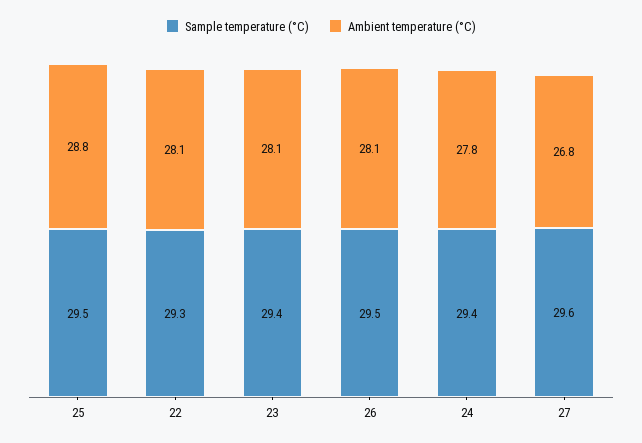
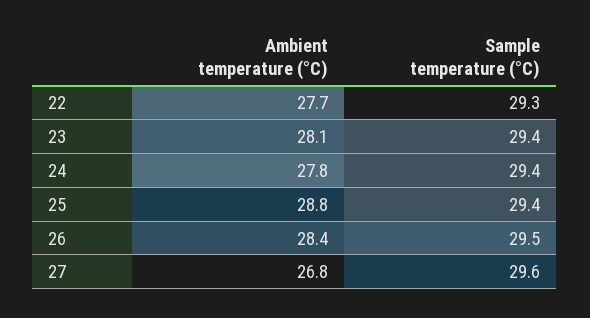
Sample temperature (°C), 25: 29.5 -> 29.4
Ambient temperature (°C), 22: 28.1 -> 27.7
Ambient temperature (°C), 26: 28.1 -> 28.4

